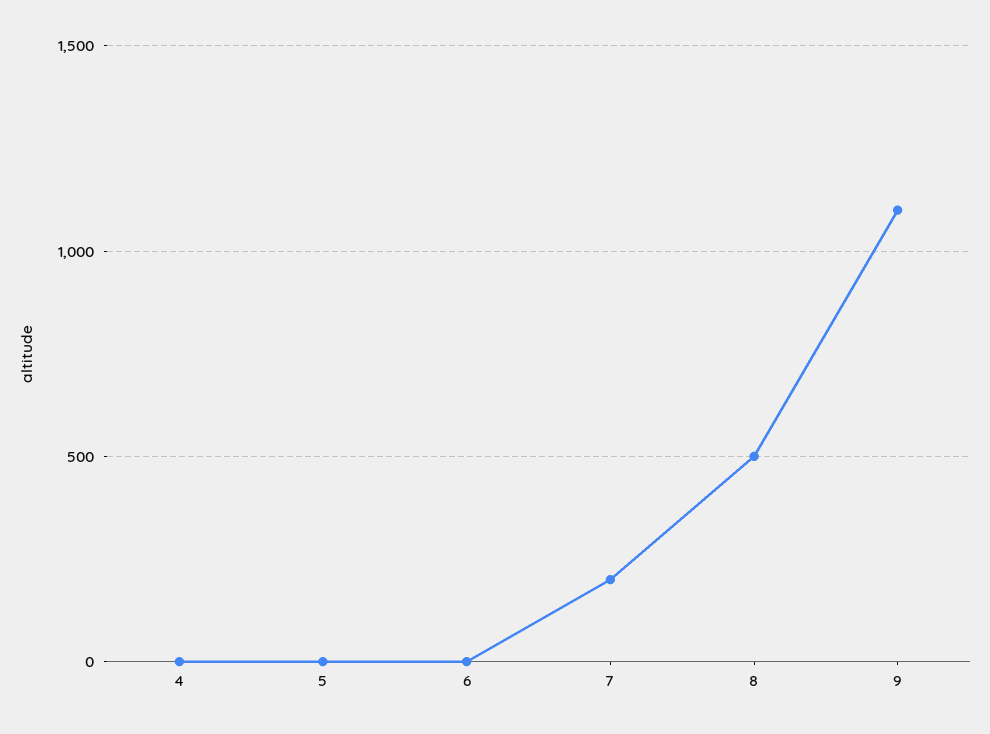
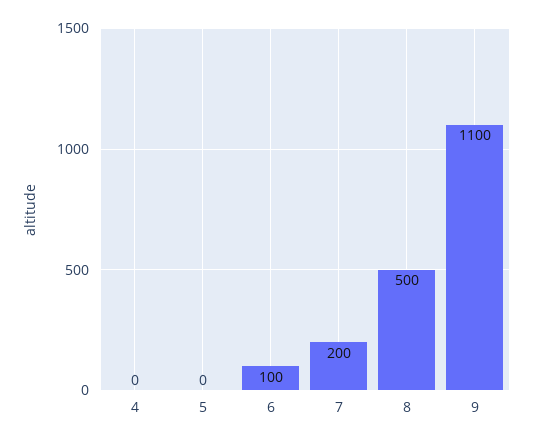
6: 0 -> 100

